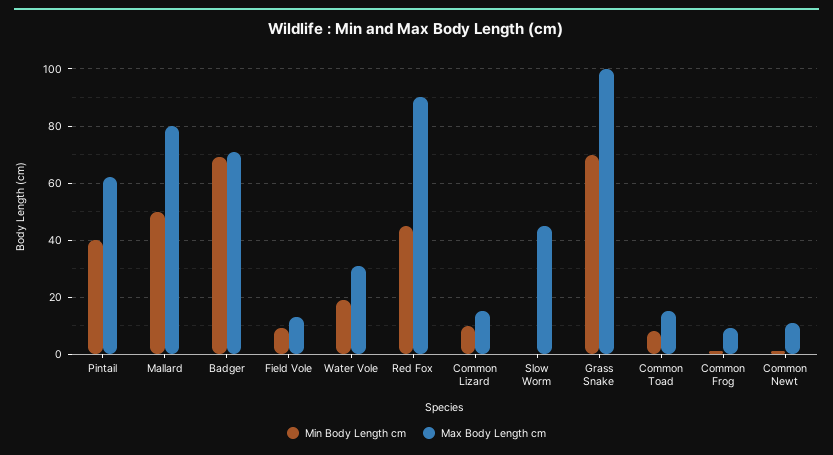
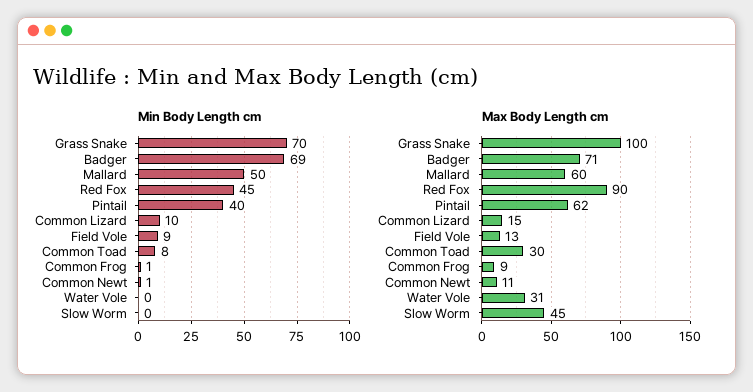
Max Body Length cm, Mallard: 80 -> 60
Min Body Length cm, Water Vole: 20 -> 0
Max Body Length cm, Common Toad: 15 -> 30

